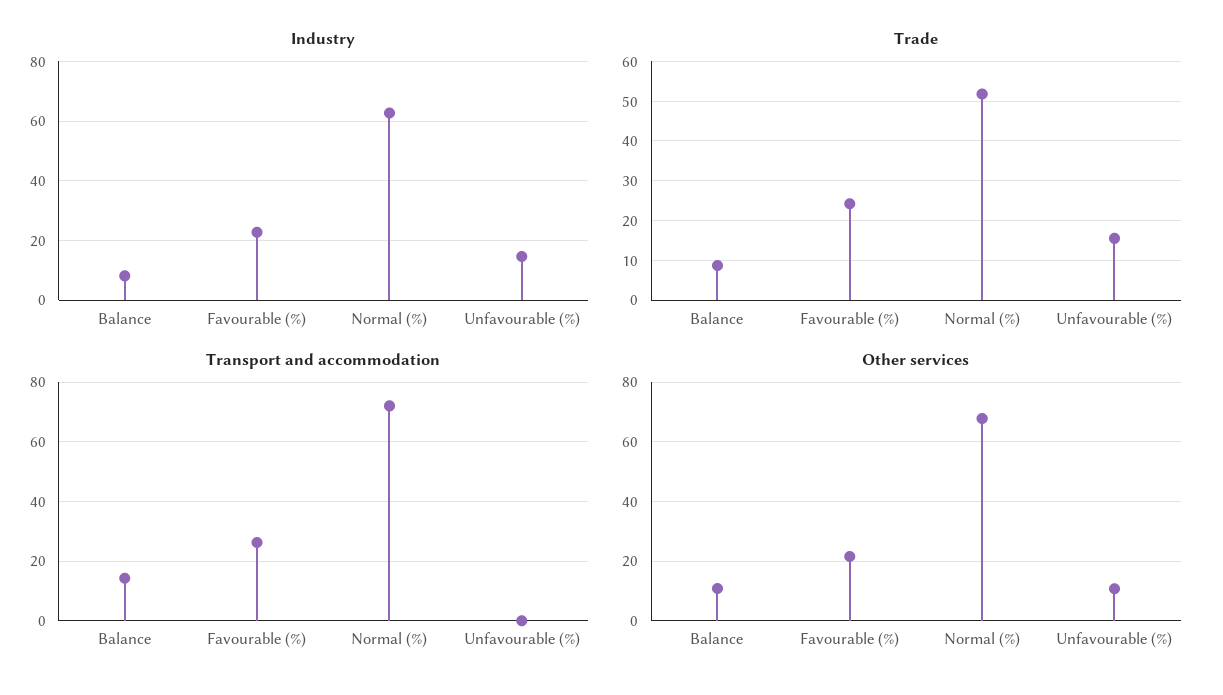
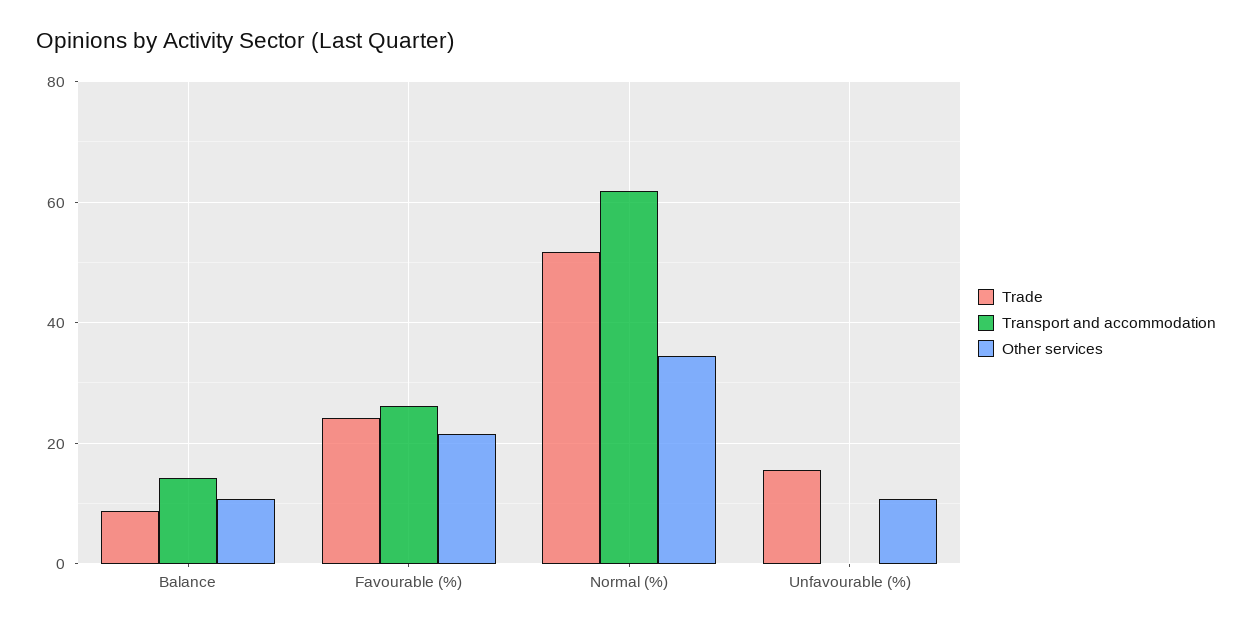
Industry, Balance: 7.5 -> none
Industry, Favourable (%): 22.5 -> none
Industry, Normal (%): 62.5 -> none
Industry, Unfavourable (%): 15 -> none
Transport and accommodation, Normal (%): 72.5 -> 62
Other services, Normal (%): 67.5 -> 34

